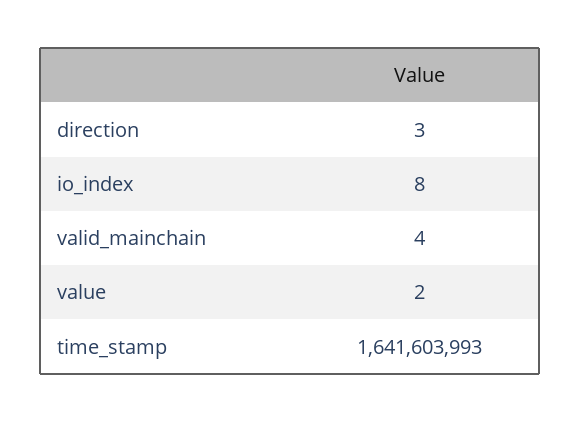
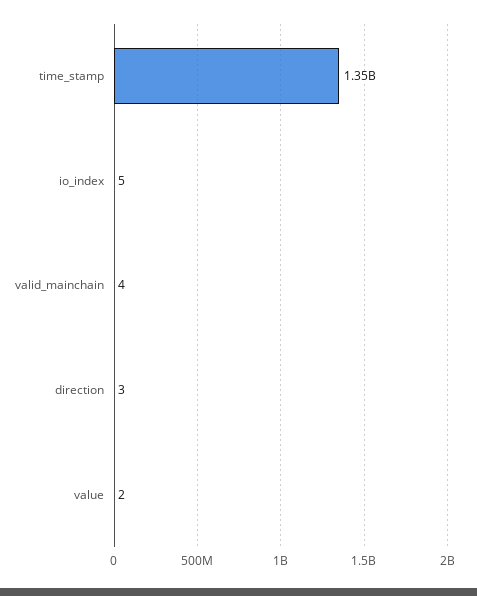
io_index: 8 -> 5
time_stamp: 1641603993 -> 1350000000

